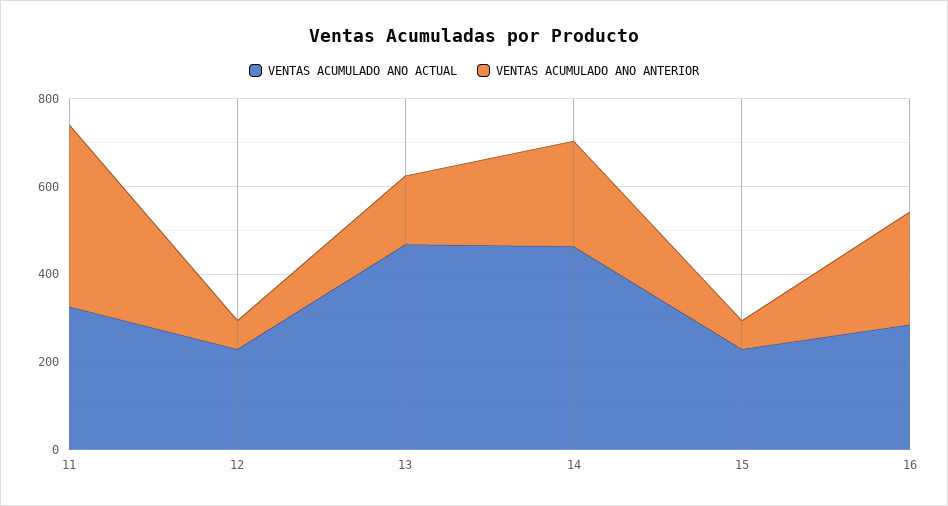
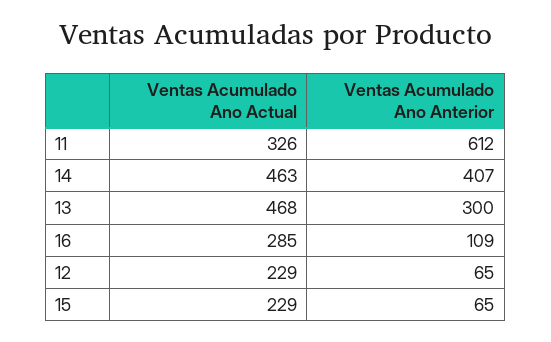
VENTAS ACUMULADO ANO ANTERIOR, 11: 400 -> 612
VENTAS ACUMULADO ANO ANTERIOR, 13: 150 -> 300
VENTAS ACUMULADO ANO ANTERIOR, 14: 250 -> 407
VENTAS ACUMULADO ANO ANTERIOR, 16: 250 -> 109

